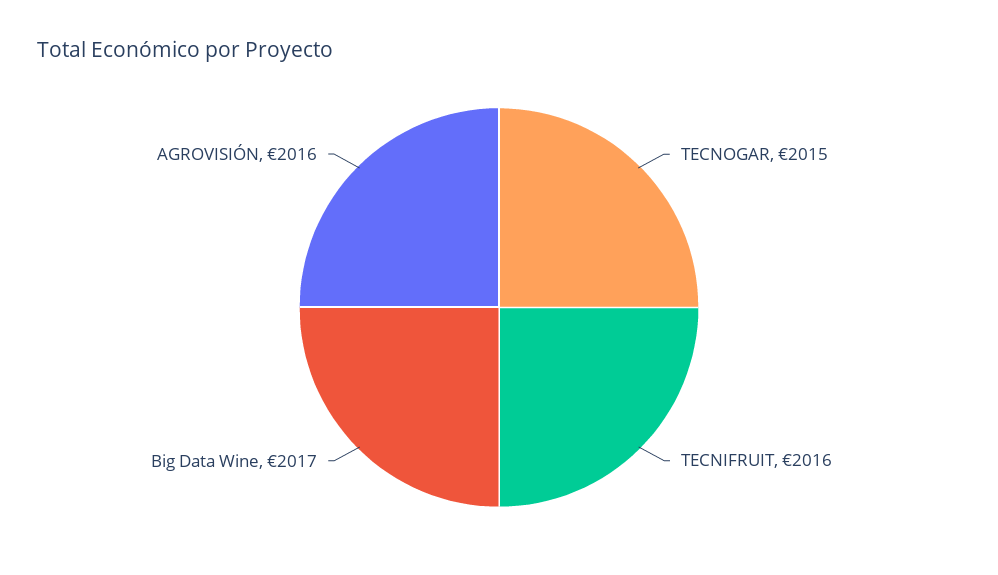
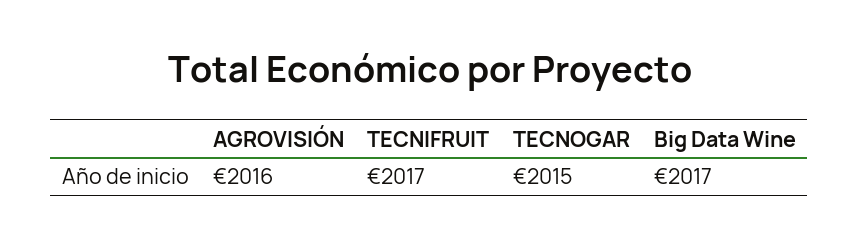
TECNIFRUIT: 2016 -> 2017

